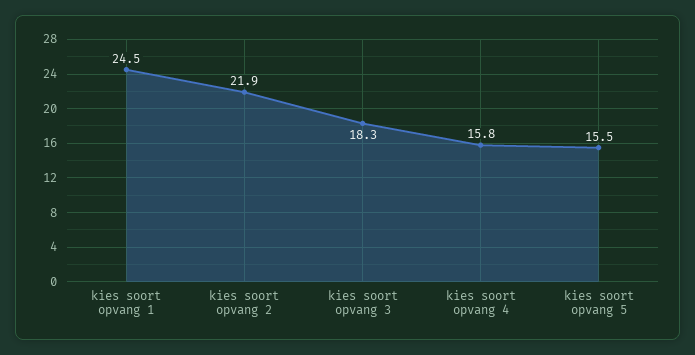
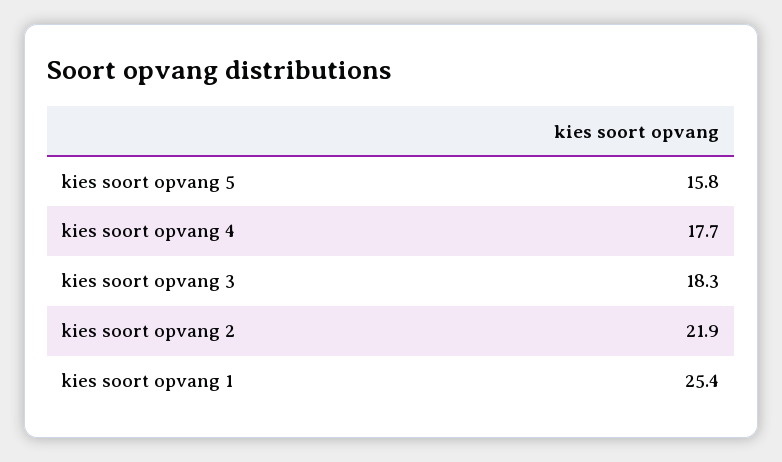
kies soort opvang 1: 24.5 -> 25.4
kies soort opvang 4: 15.8 -> 17.7
kies soort opvang 5: 15.5 -> 15.8

